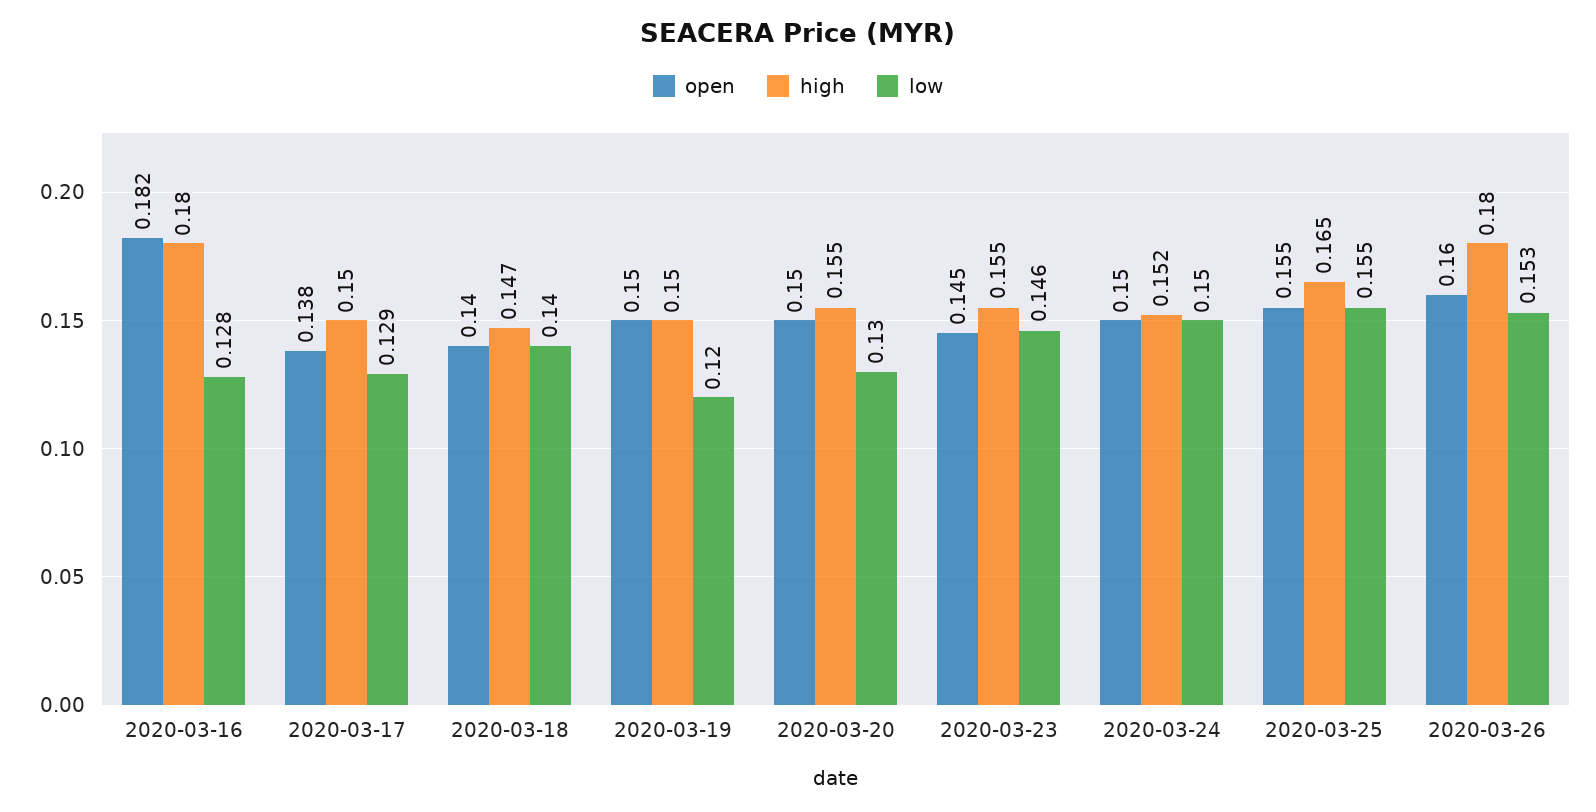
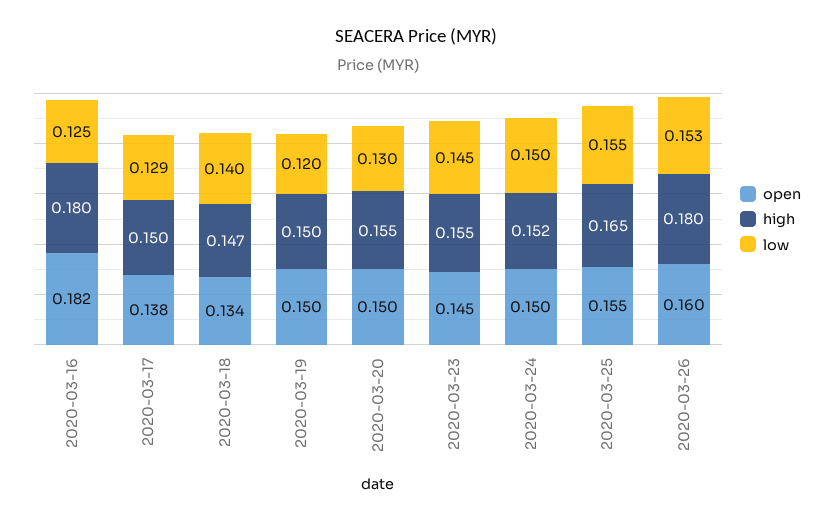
low, 2020-03-16: 0.128 -> 0.125
open, 2020-03-18: 0.14 -> 0.134
low, 2020-03-23: 0.146 -> 0.145

